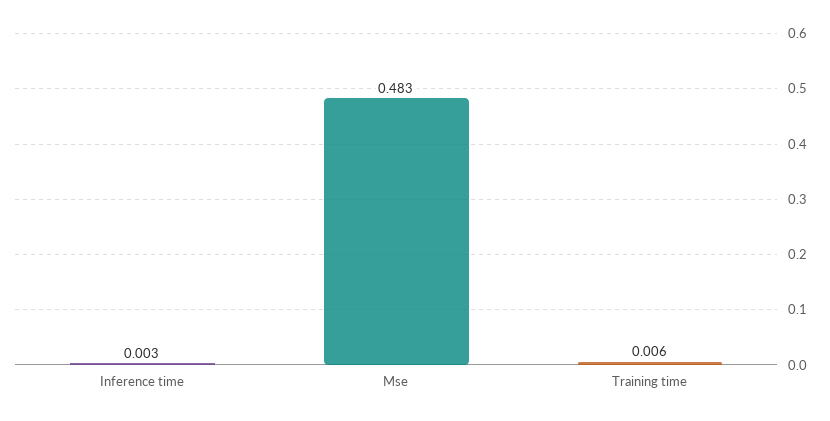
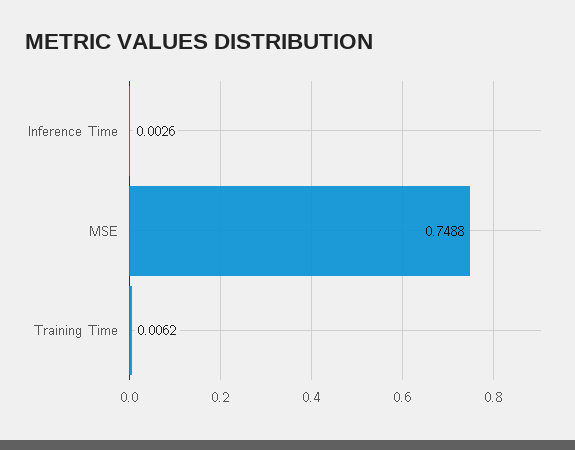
Mse: 0.483 -> 0.7488

